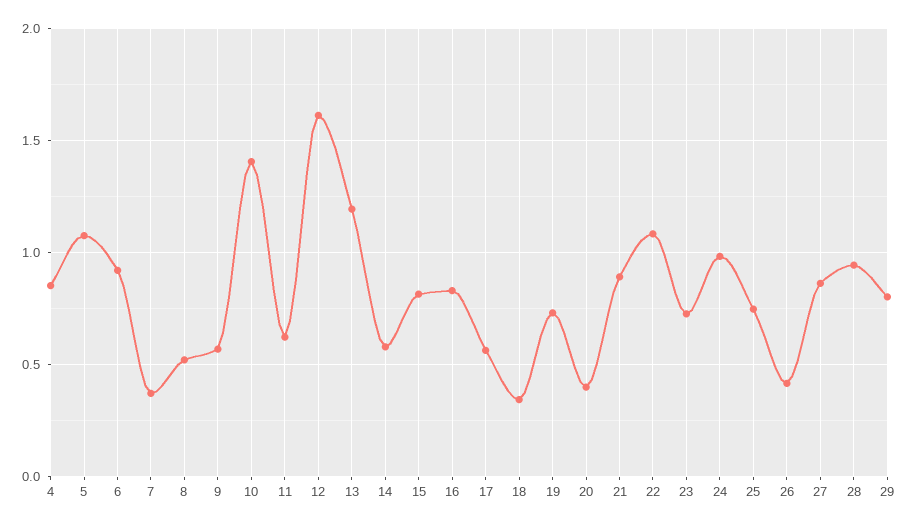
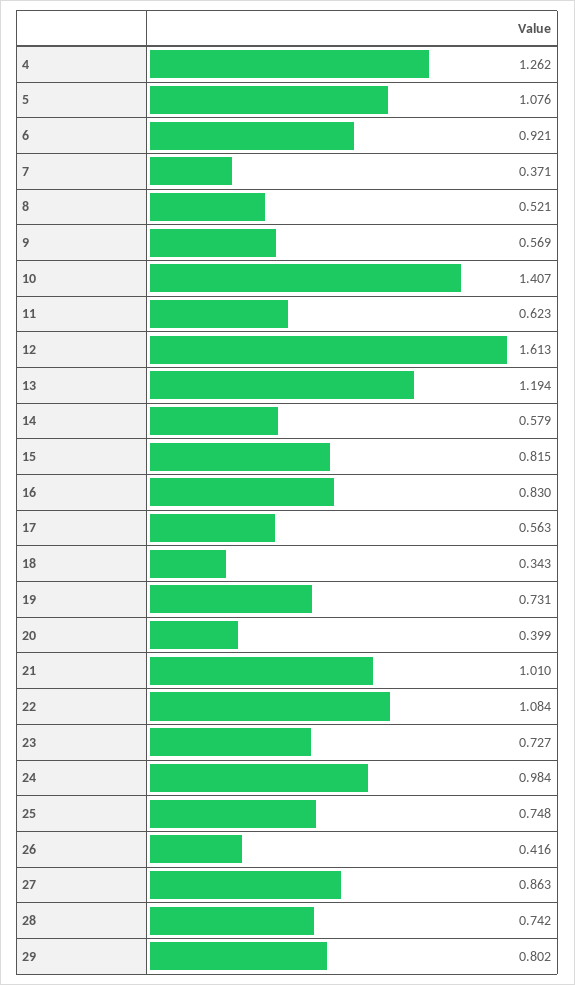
4: 0.85 -> 1.262
21: 0.9 -> 1.01
28: 0.95 -> 0.742

